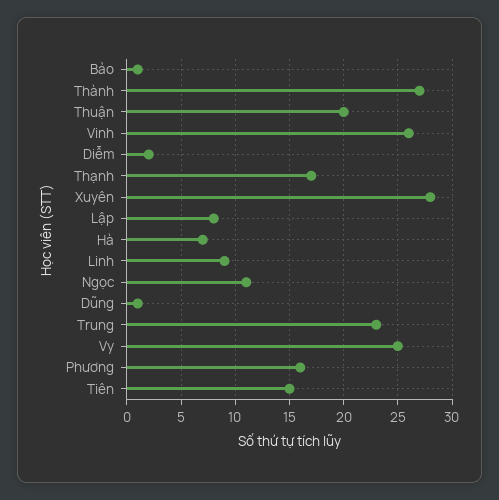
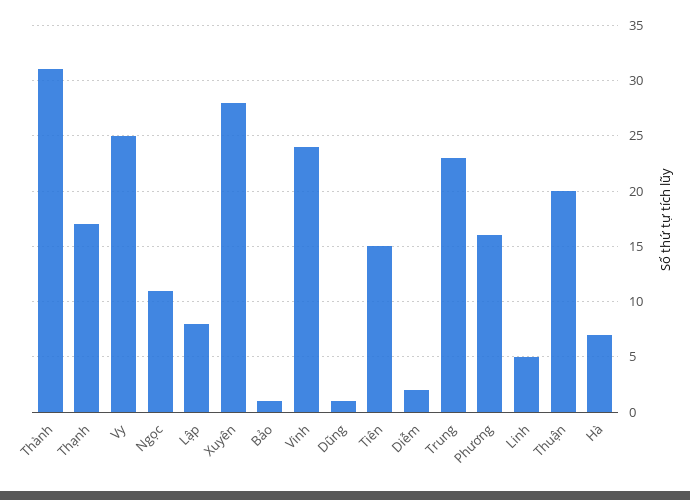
Thành: 27 -> 31
Vinh: 26 -> 24
Linh: 9 -> 5

